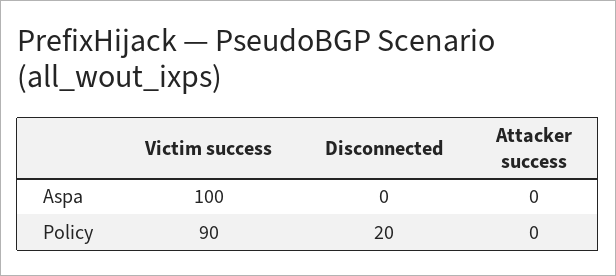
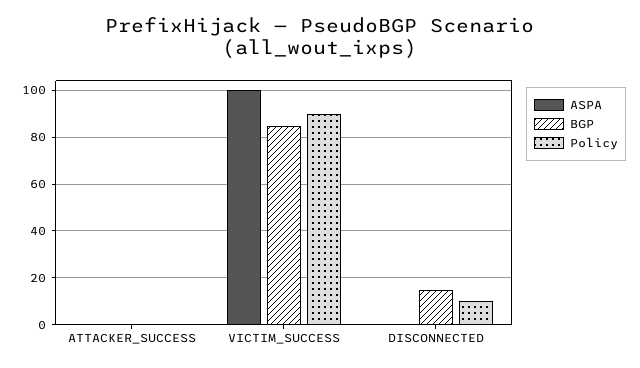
Policy, Disconnected: 20 -> 10
BGP, Attacker success: none -> 0
BGP, Victim success: none -> 85
BGP, Disconnected: none -> 15

